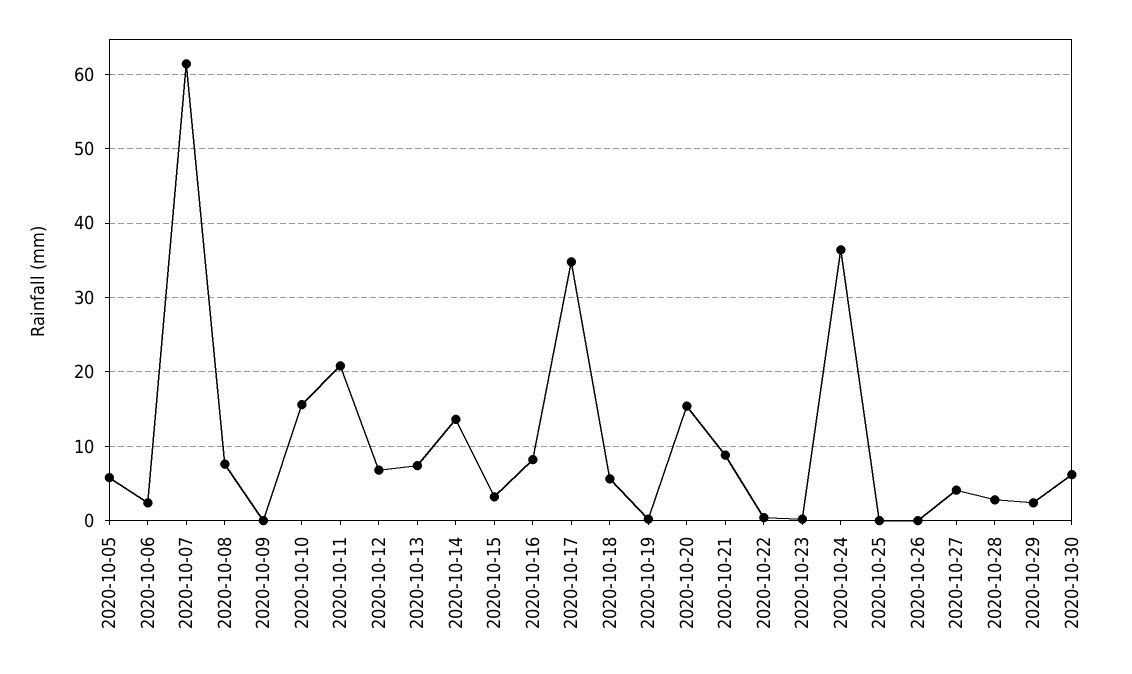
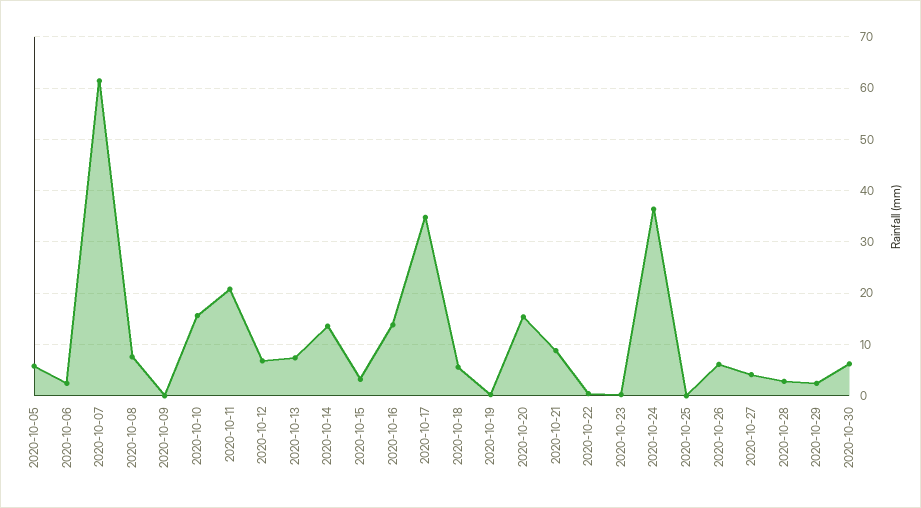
2020-10-16: 8 -> 14
2020-10-26: 0 -> 6

